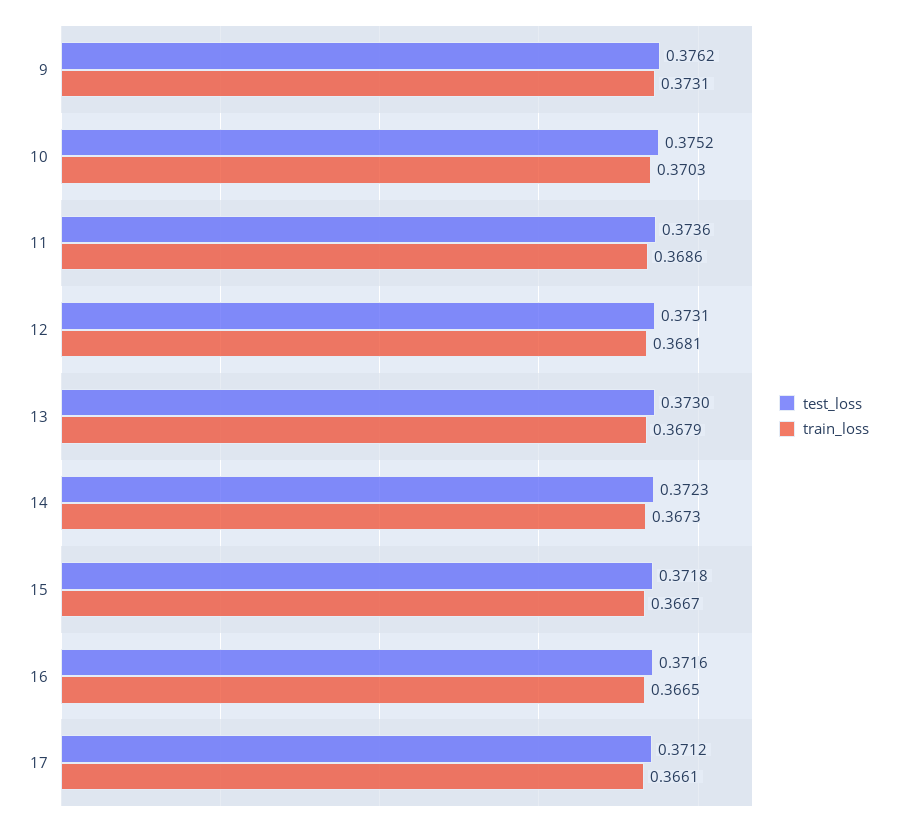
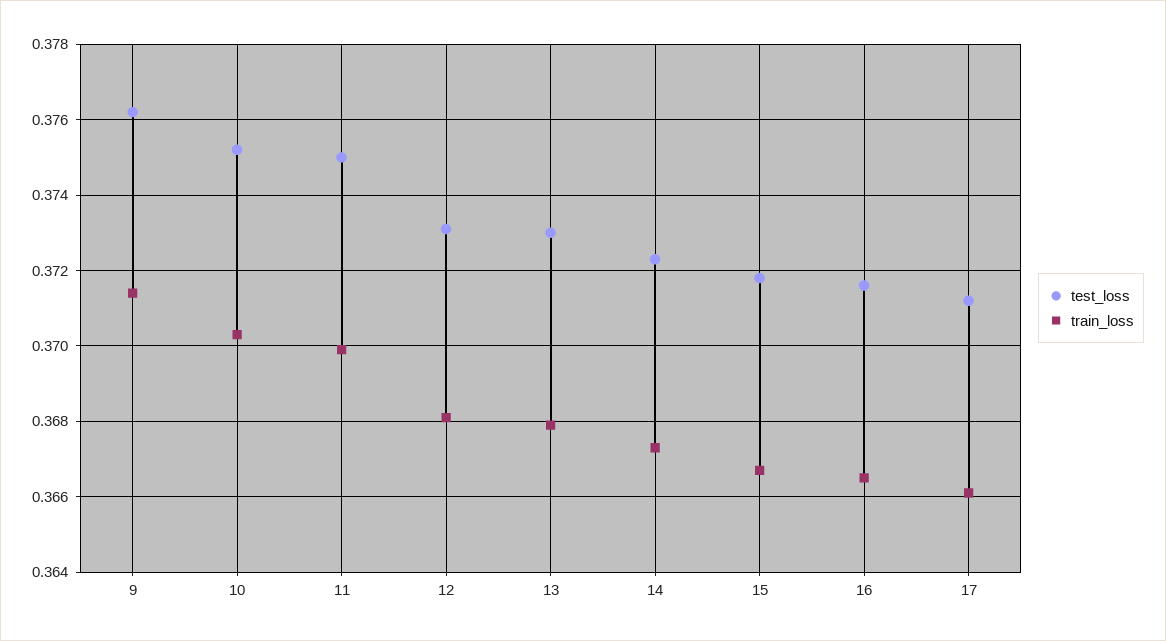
train_loss, 9: 0.3731 -> 0.3715
test_loss, 11: 0.3736 -> 0.375
train_loss, 11: 0.3686 -> 0.37

